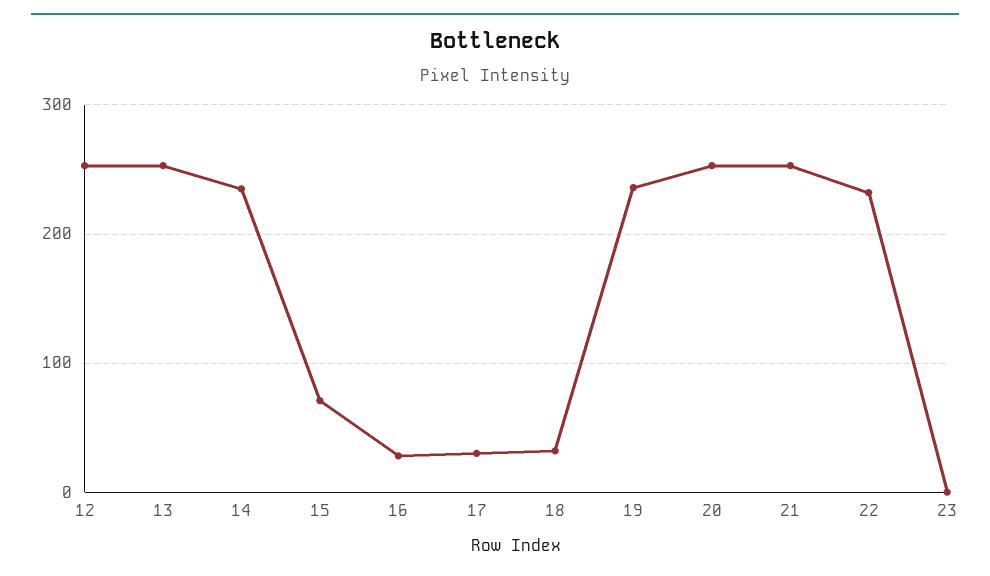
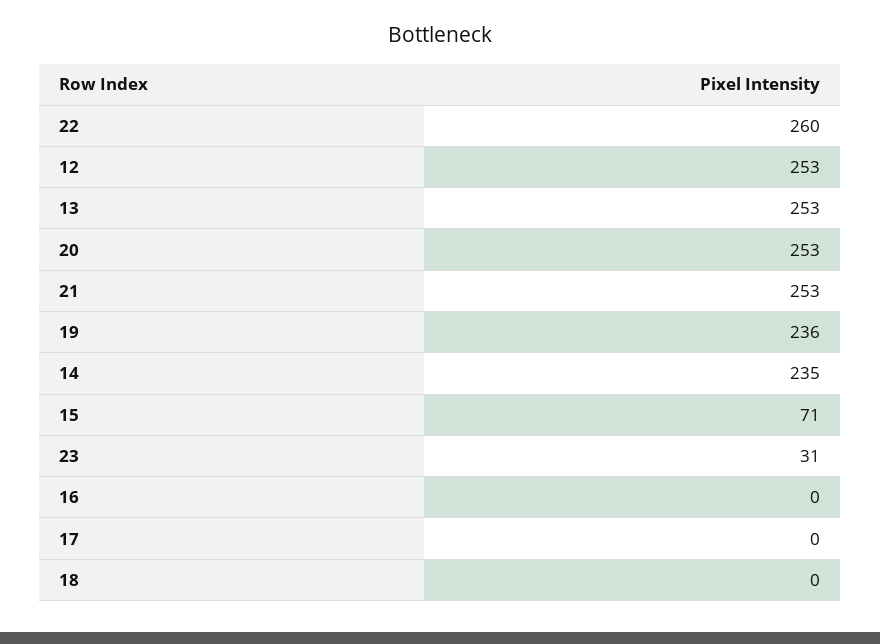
16: 30 -> 0
17: 30 -> 0
18: 30 -> 0
22: 230 -> 260
23: 0 -> 31

